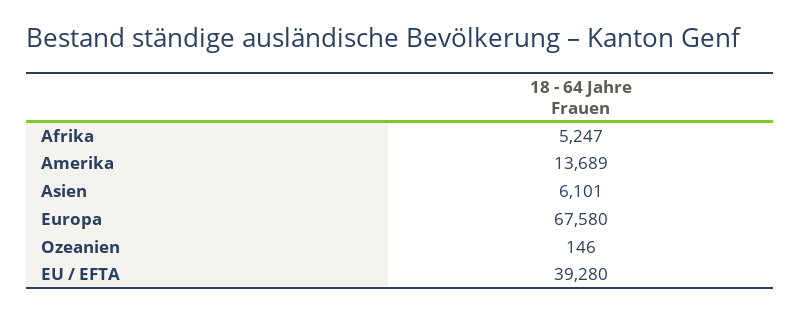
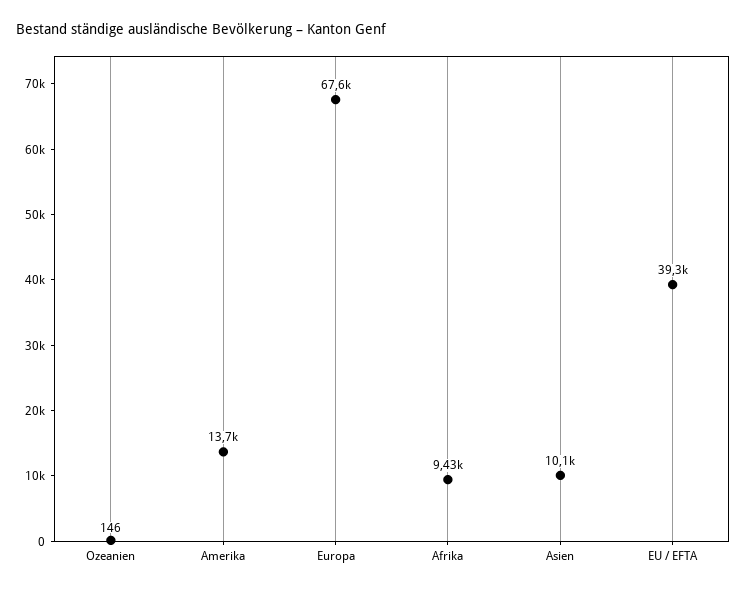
Afrika: 5247 -> 9430
Asien: 6101 -> 10100

